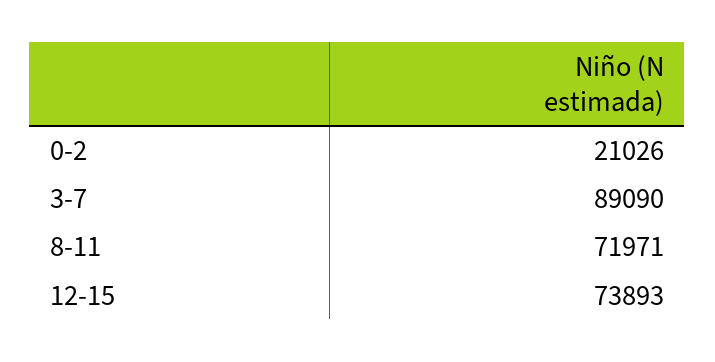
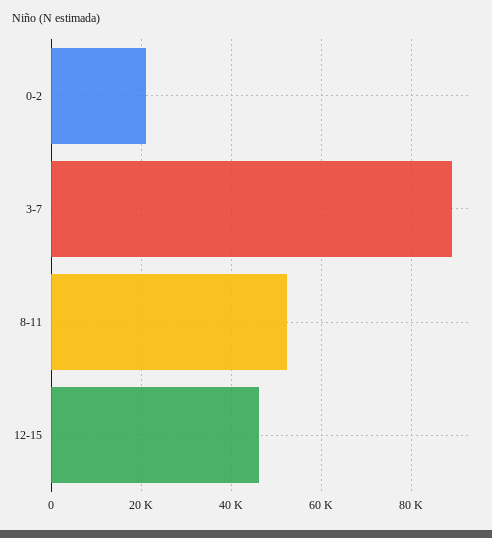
8-11: 71971 -> 52000
12-15: 73893 -> 46000

